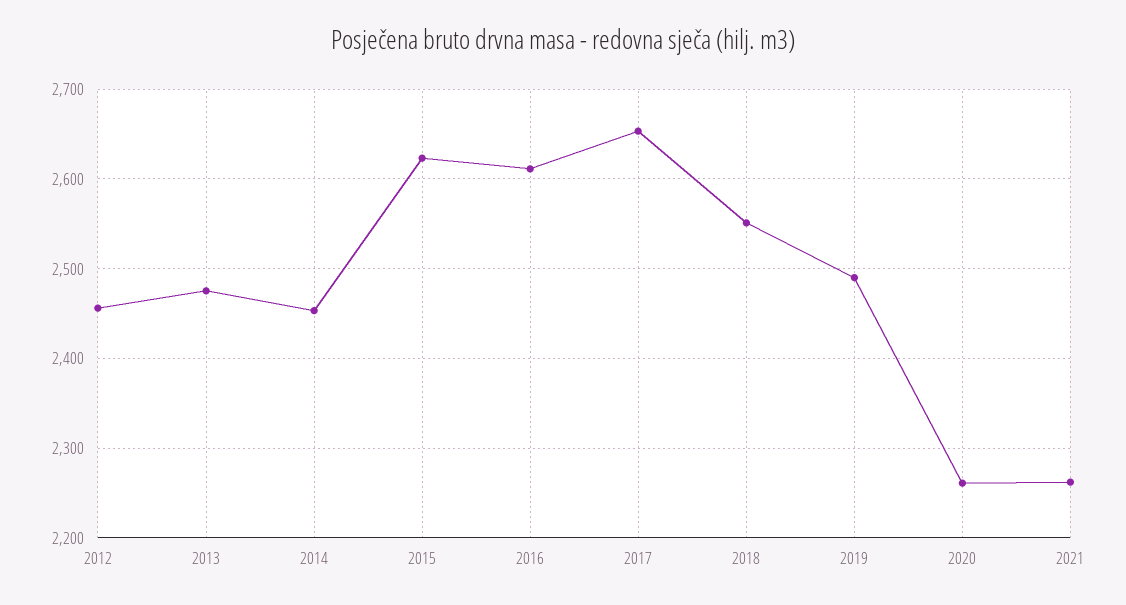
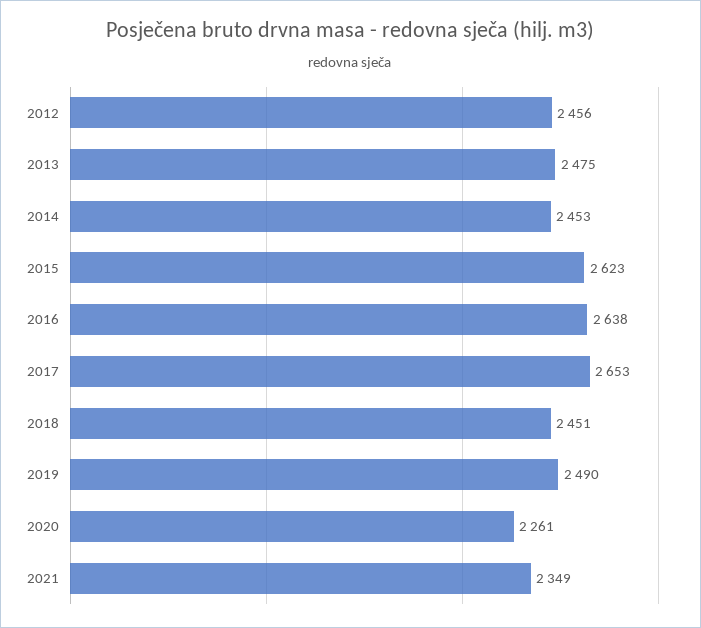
2016: 2610 -> 2638
2018: 2550 -> 2451
2021: 2260 -> 2349

